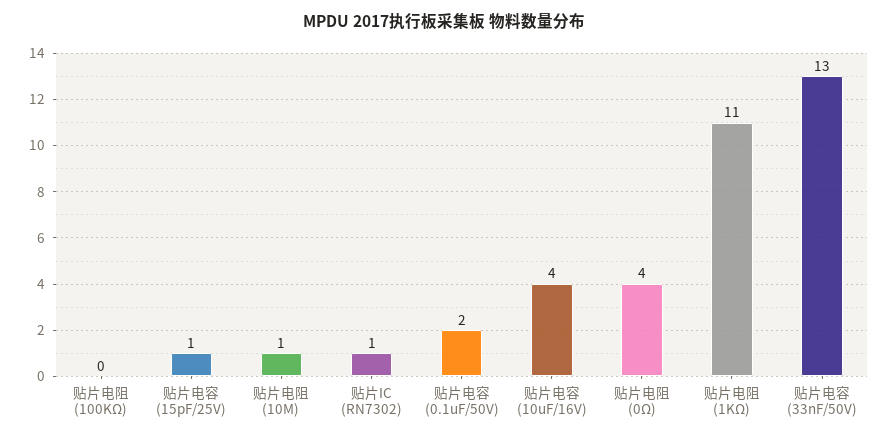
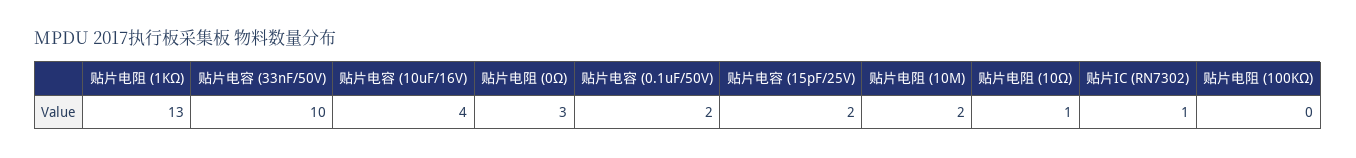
贴片电容 (15pF/25V): 1 -> 2
贴片电阻 (10M): 1 -> 2
贴片电阻 (0Ω): 4 -> 3
贴片电阻 (1KΩ): 11 -> 13
贴片电容 (33nF/50V): 13 -> 10
贴片电阻 (10Ω): none -> 1

